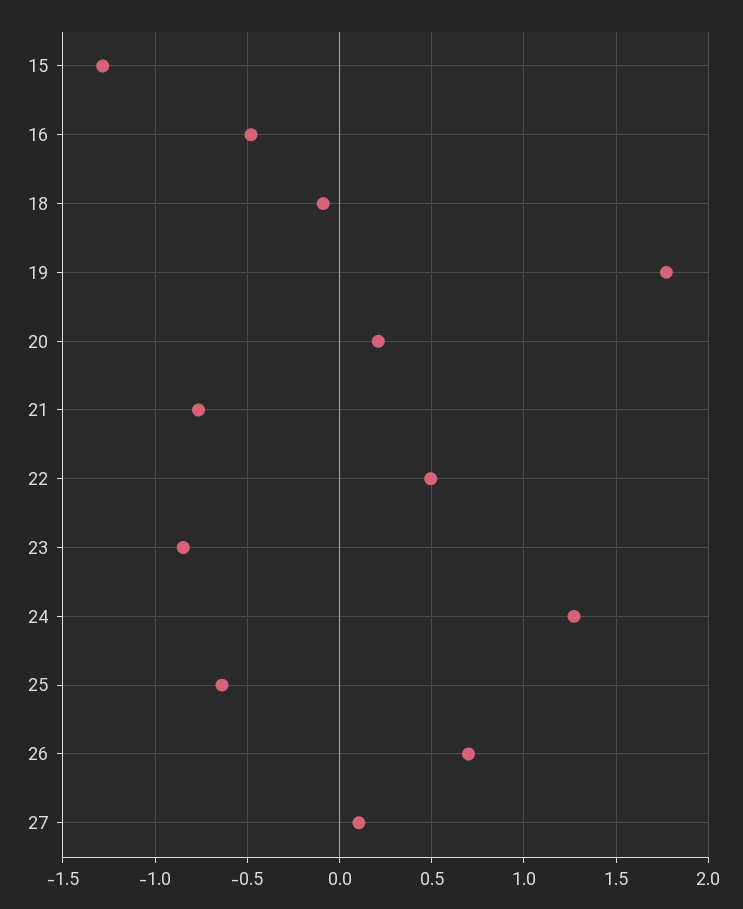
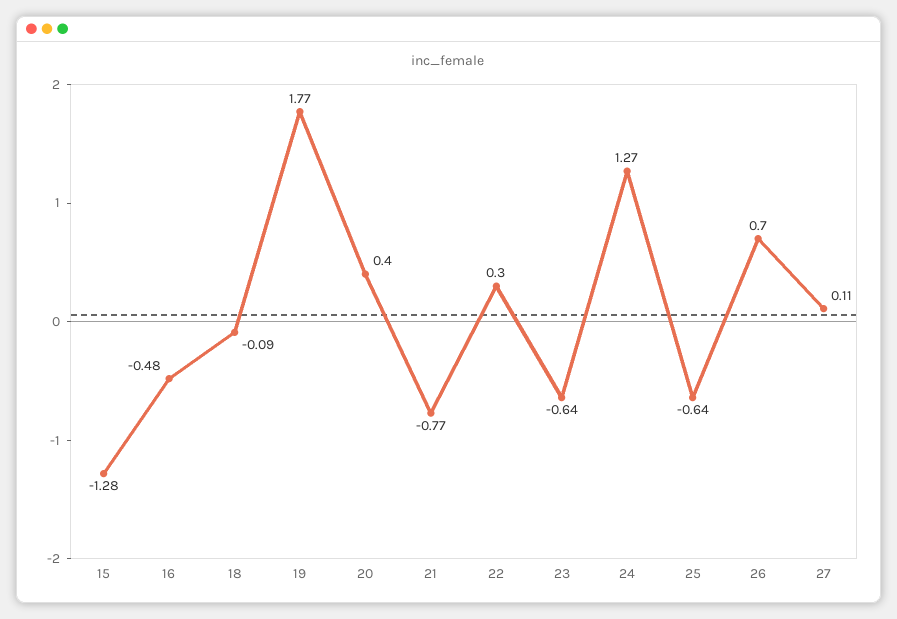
20: 0.2 -> 0.4
22: 0.5 -> 0.3
23: -0.85 -> -0.64

